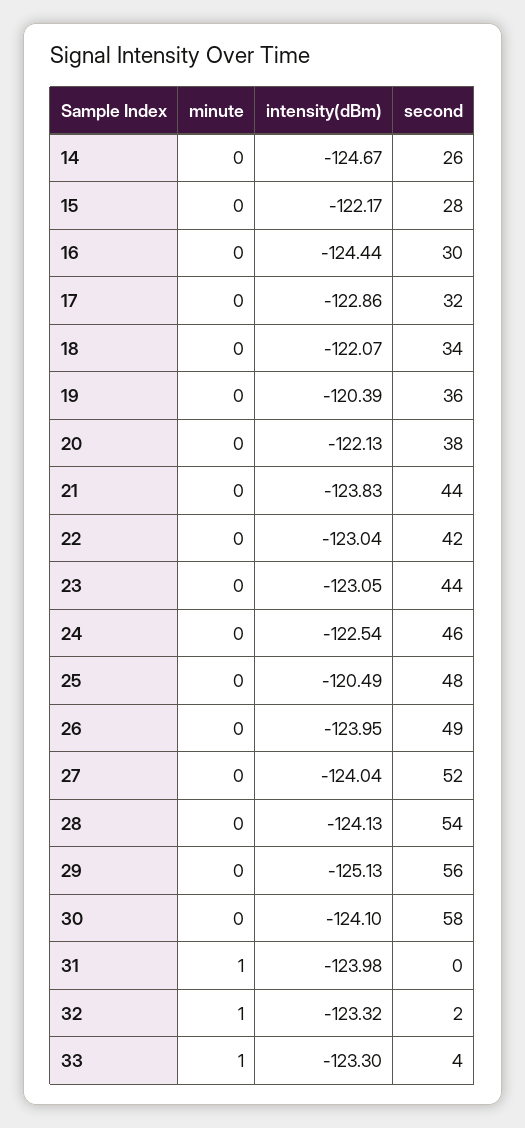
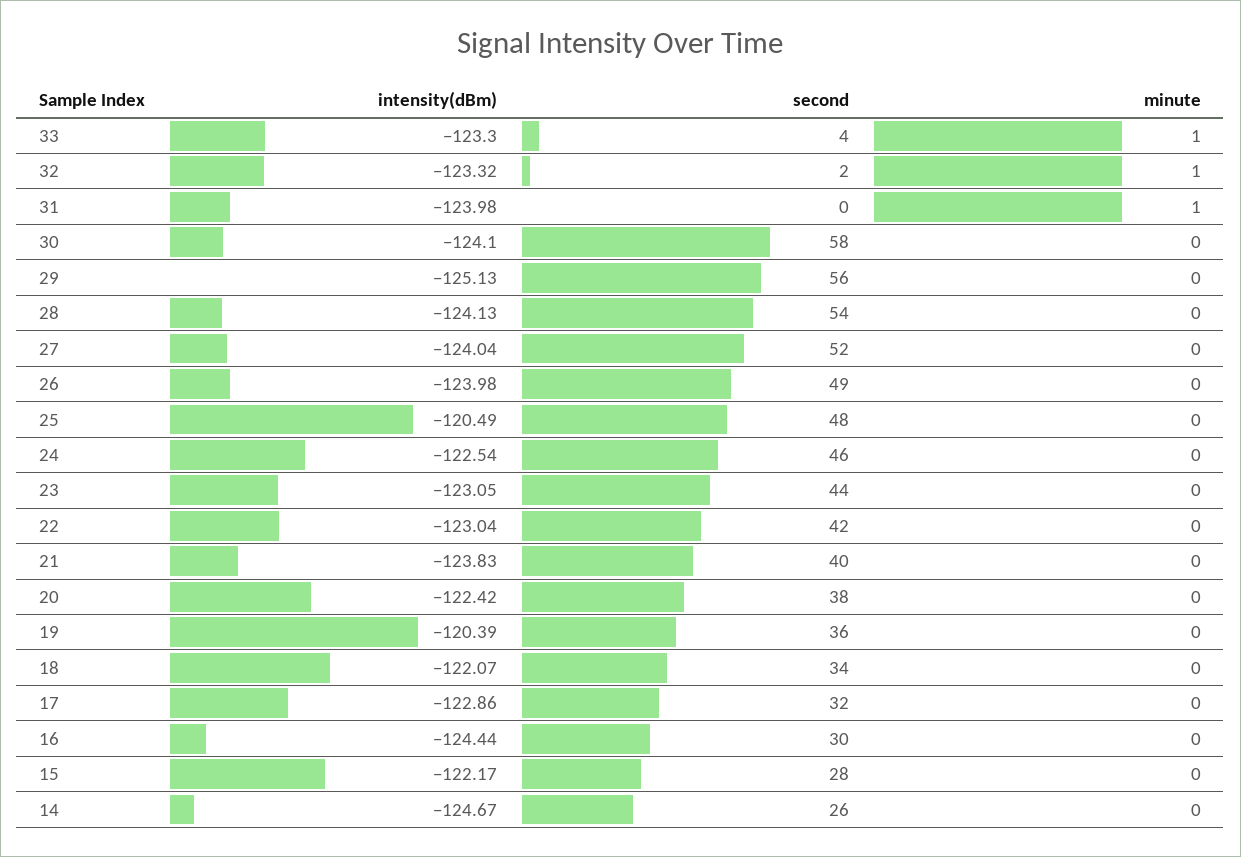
intensity(dBm), 20: -122.13 -> -122.42
second, 21: 44 -> 40
intensity(dBm), 26: -123.95 -> -123.98

